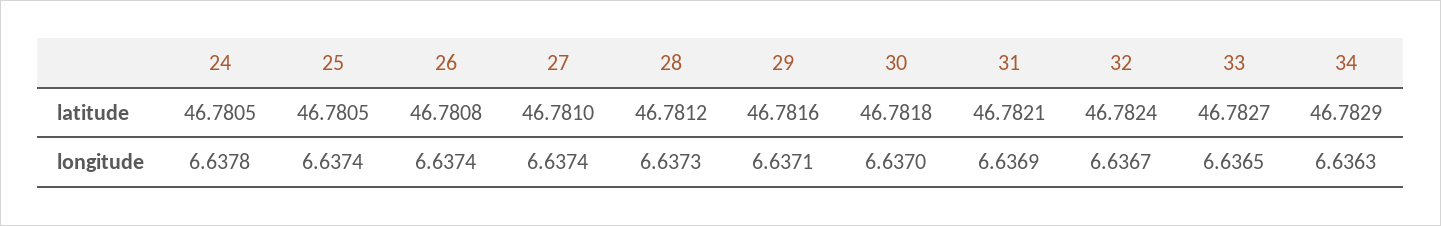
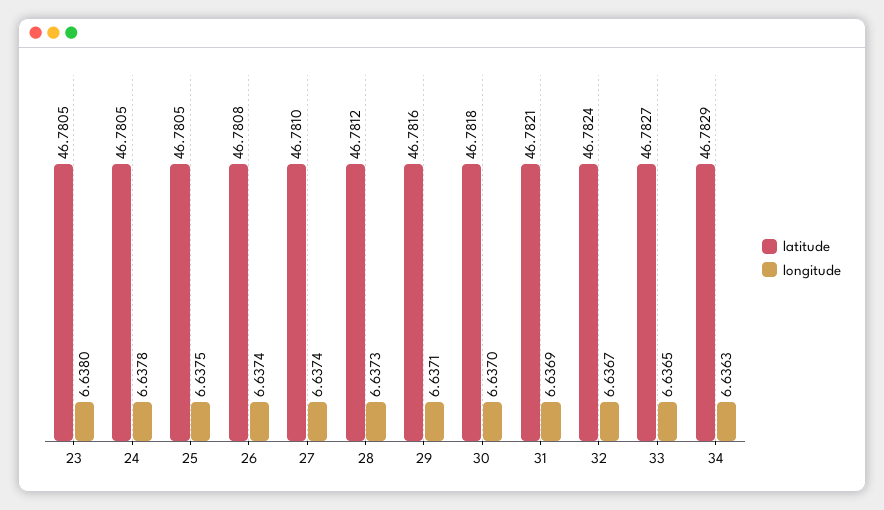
longitude, 25: 6.6374 -> 6.6375
latitude, 23: none -> 46.7805
longitude, 23: none -> 6.638

